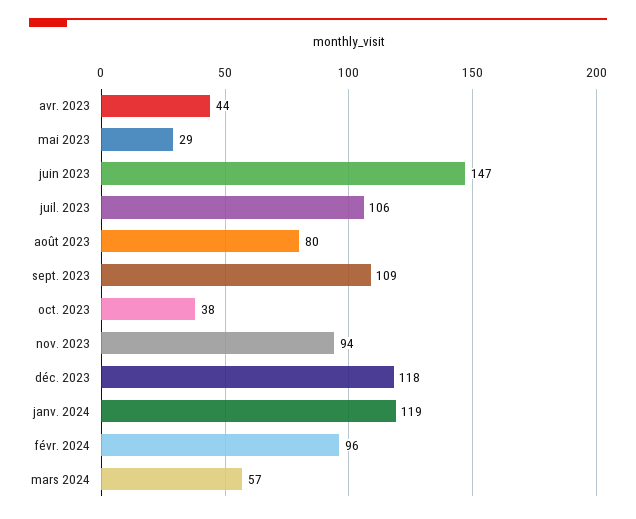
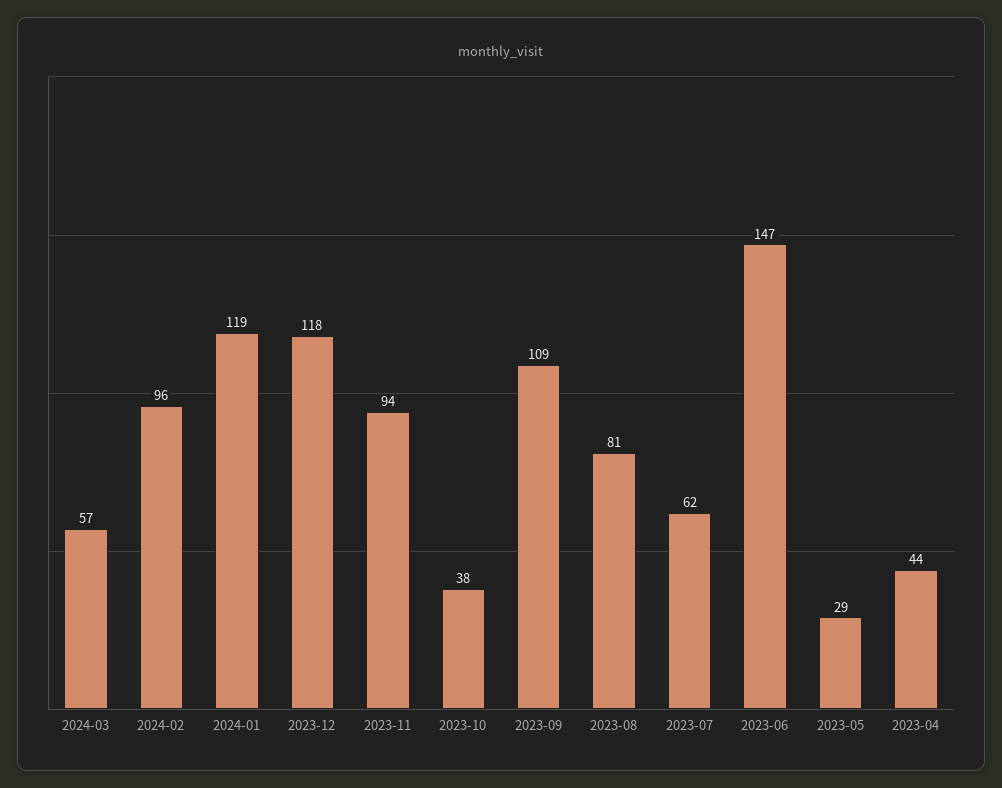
juil. 2023: 106 -> 62
août 2023: 80 -> 81

